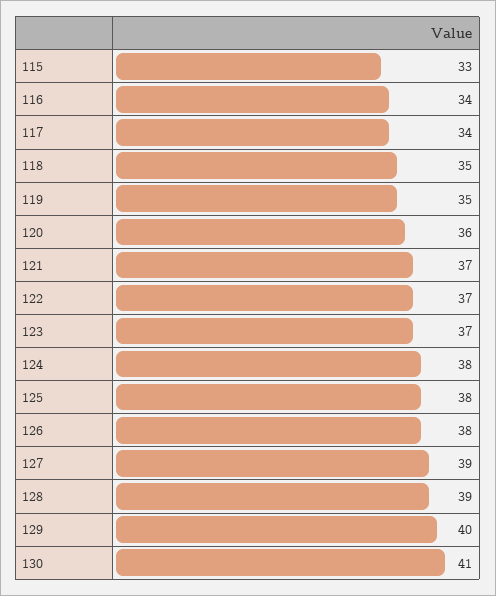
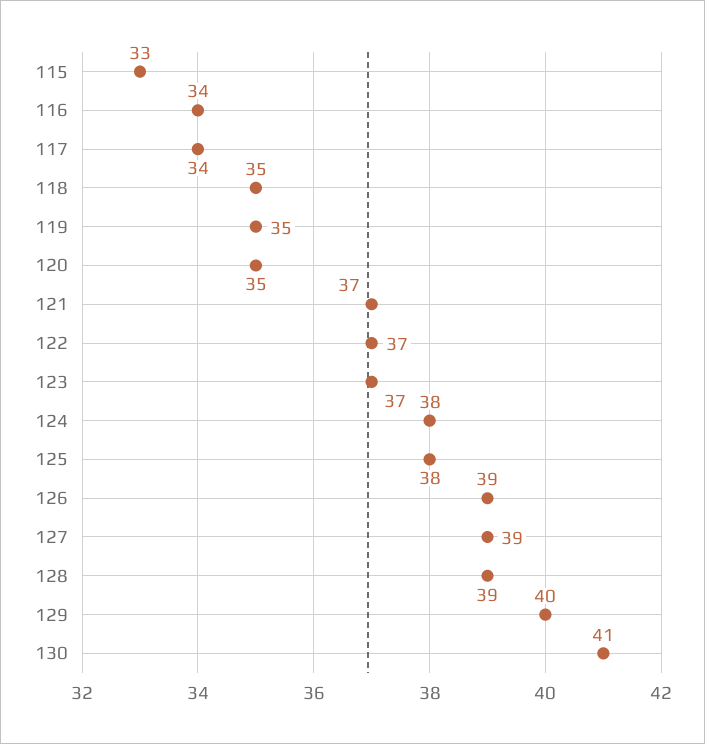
120: 36 -> 35
126: 38 -> 39

